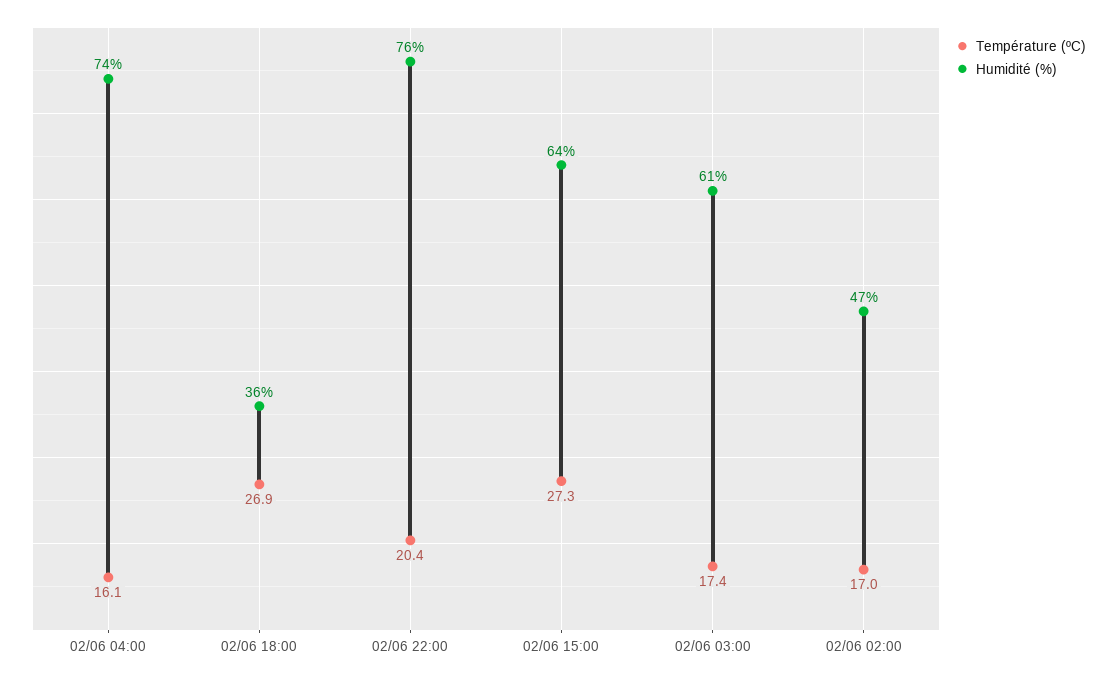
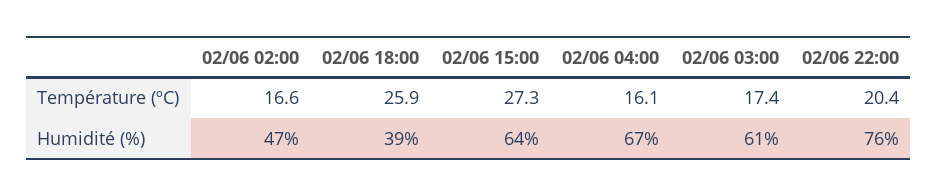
Humidité (%), 02/06 04:00: 74 -> 67
Température (ºC), 02/06 18:00: 26.9 -> 25.9
Humidité (%), 02/06 18:00: 36 -> 39
Température (ºC), 02/06 02:00: 17 -> 16.6

